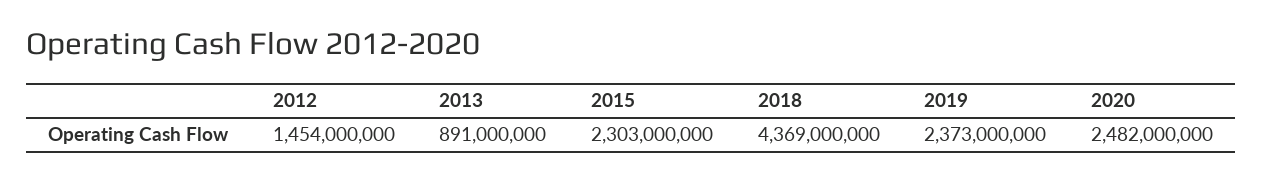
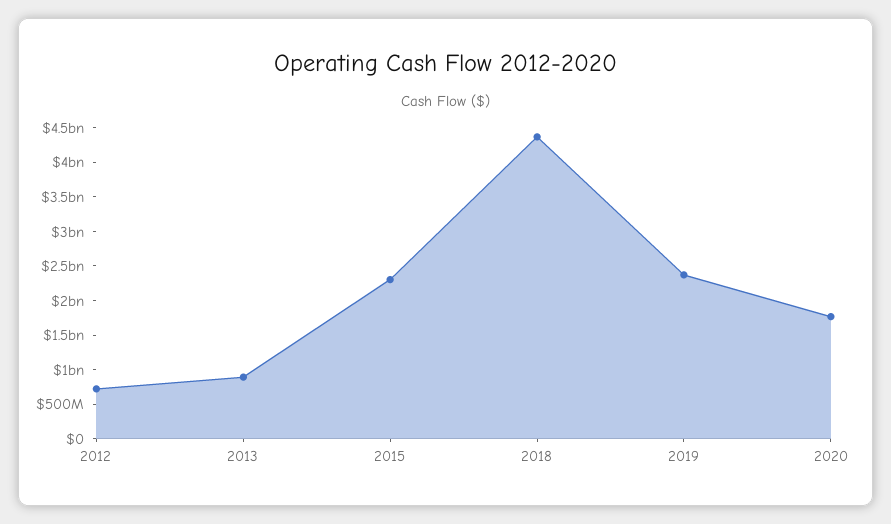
2012: 1454000000 -> 750000000
2020: 2482000000 -> 1750000000

